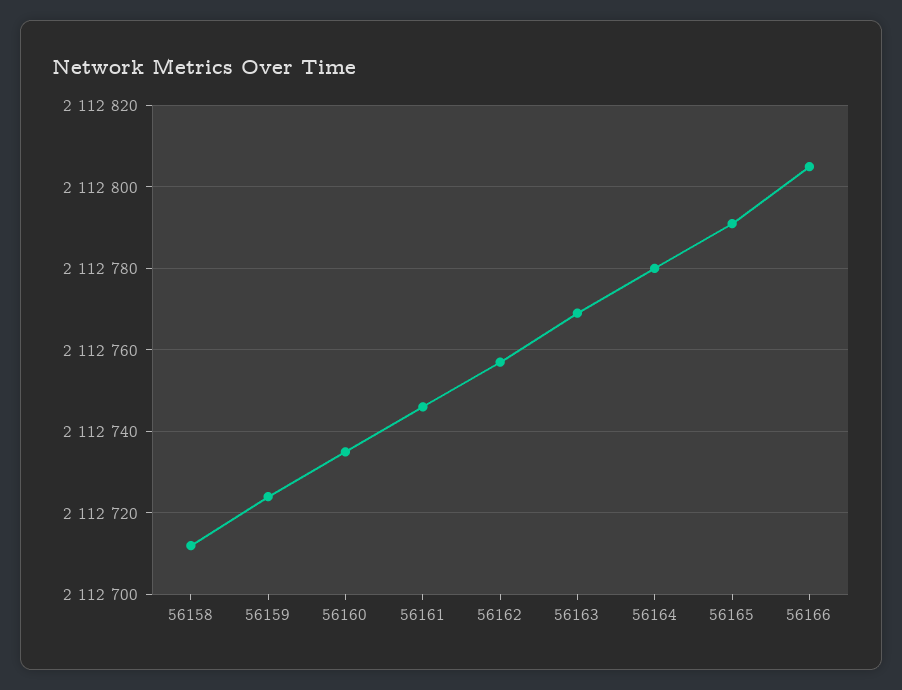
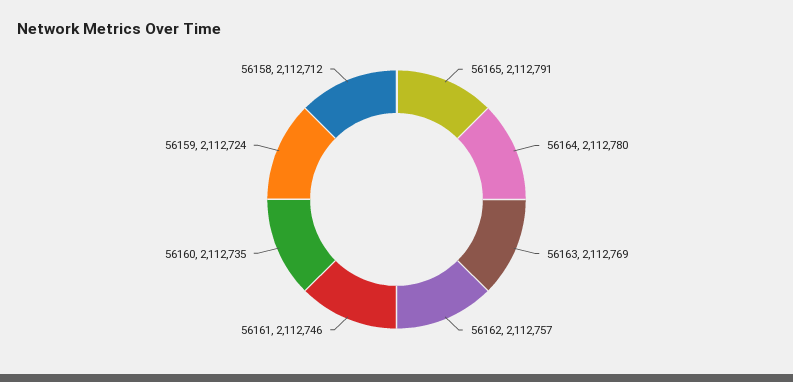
56166: 2112805 -> none

